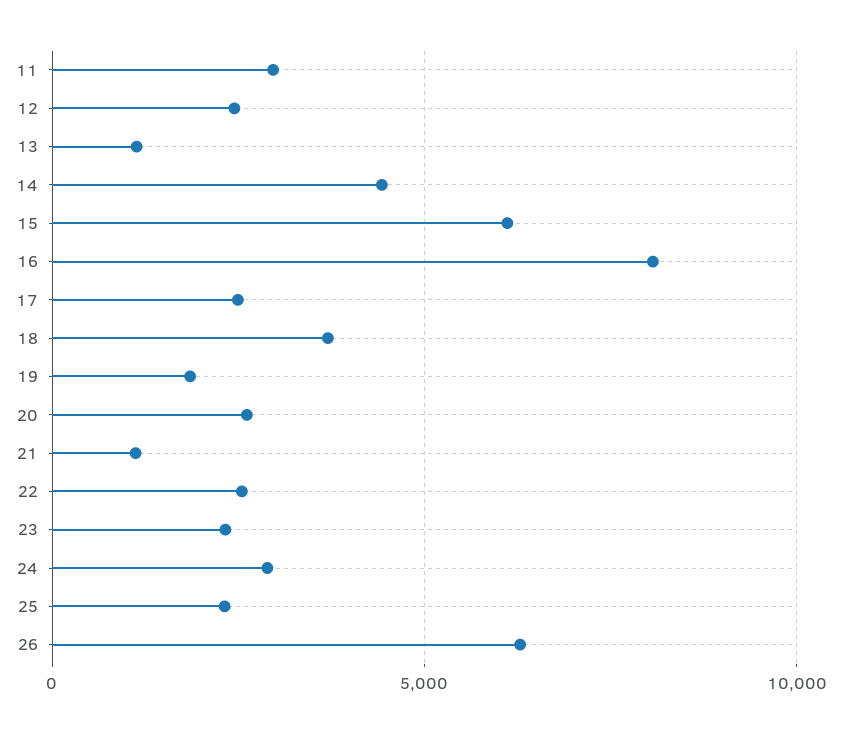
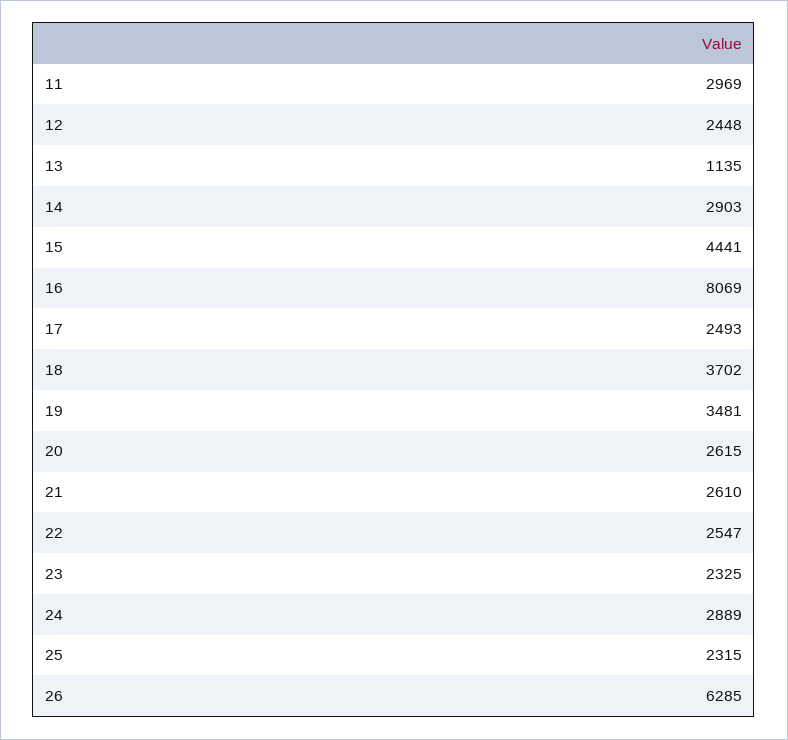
14: 4500 -> 2903
15: 6000 -> 4441
19: 2000 -> 3481
21: 1000 -> 2610

